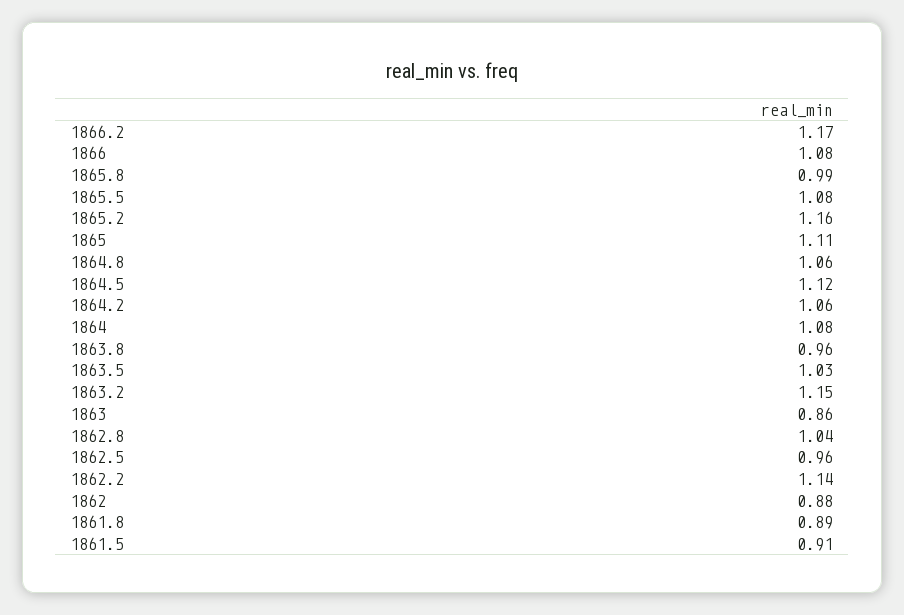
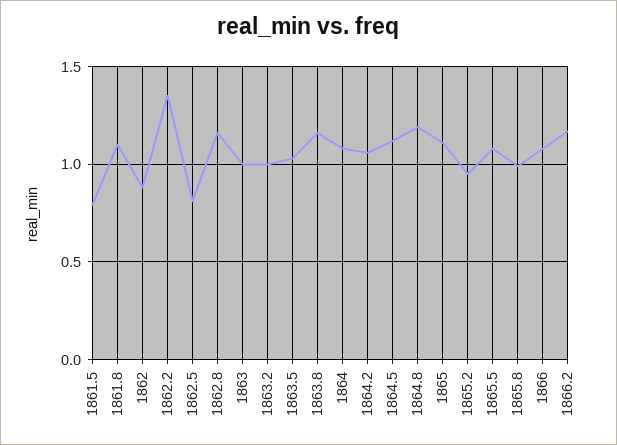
1865.2: 1.16 -> 0.95
1864.8: 1.06 -> 1.2
1863.8: 0.96 -> 1.15
1863.2: 1.15 -> 1
1863: 0.86 -> 1
1862.8: 1.04 -> 1.15
1862.5: 0.96 -> 0.8
1862.2: 1.14 -> 1.35
1861.8: 0.89 -> 1.1
1861.5: 0.91 -> 0.8

